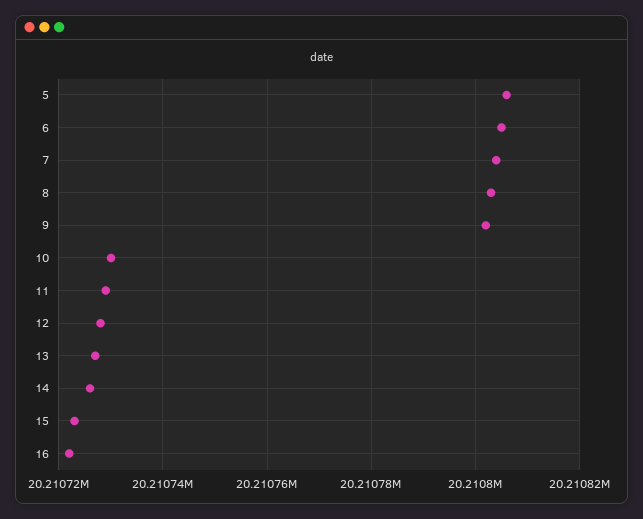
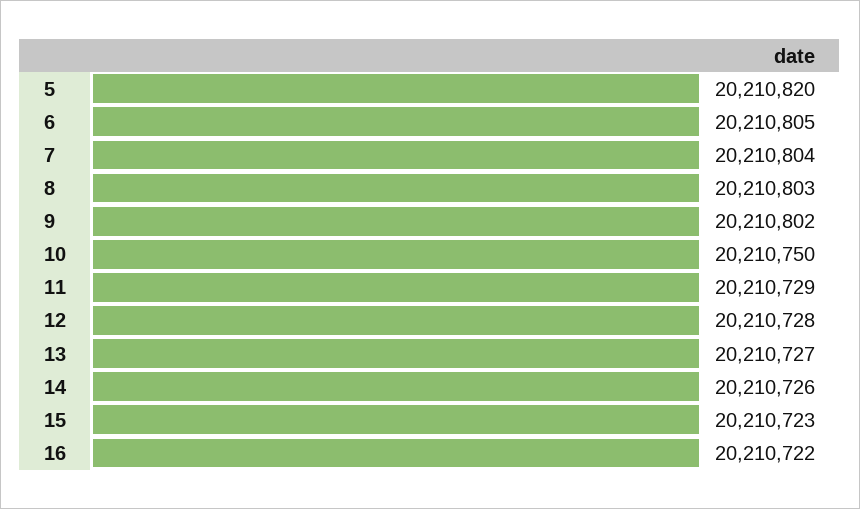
5: 20210805 -> 20210820
10: 20210730 -> 20210750

